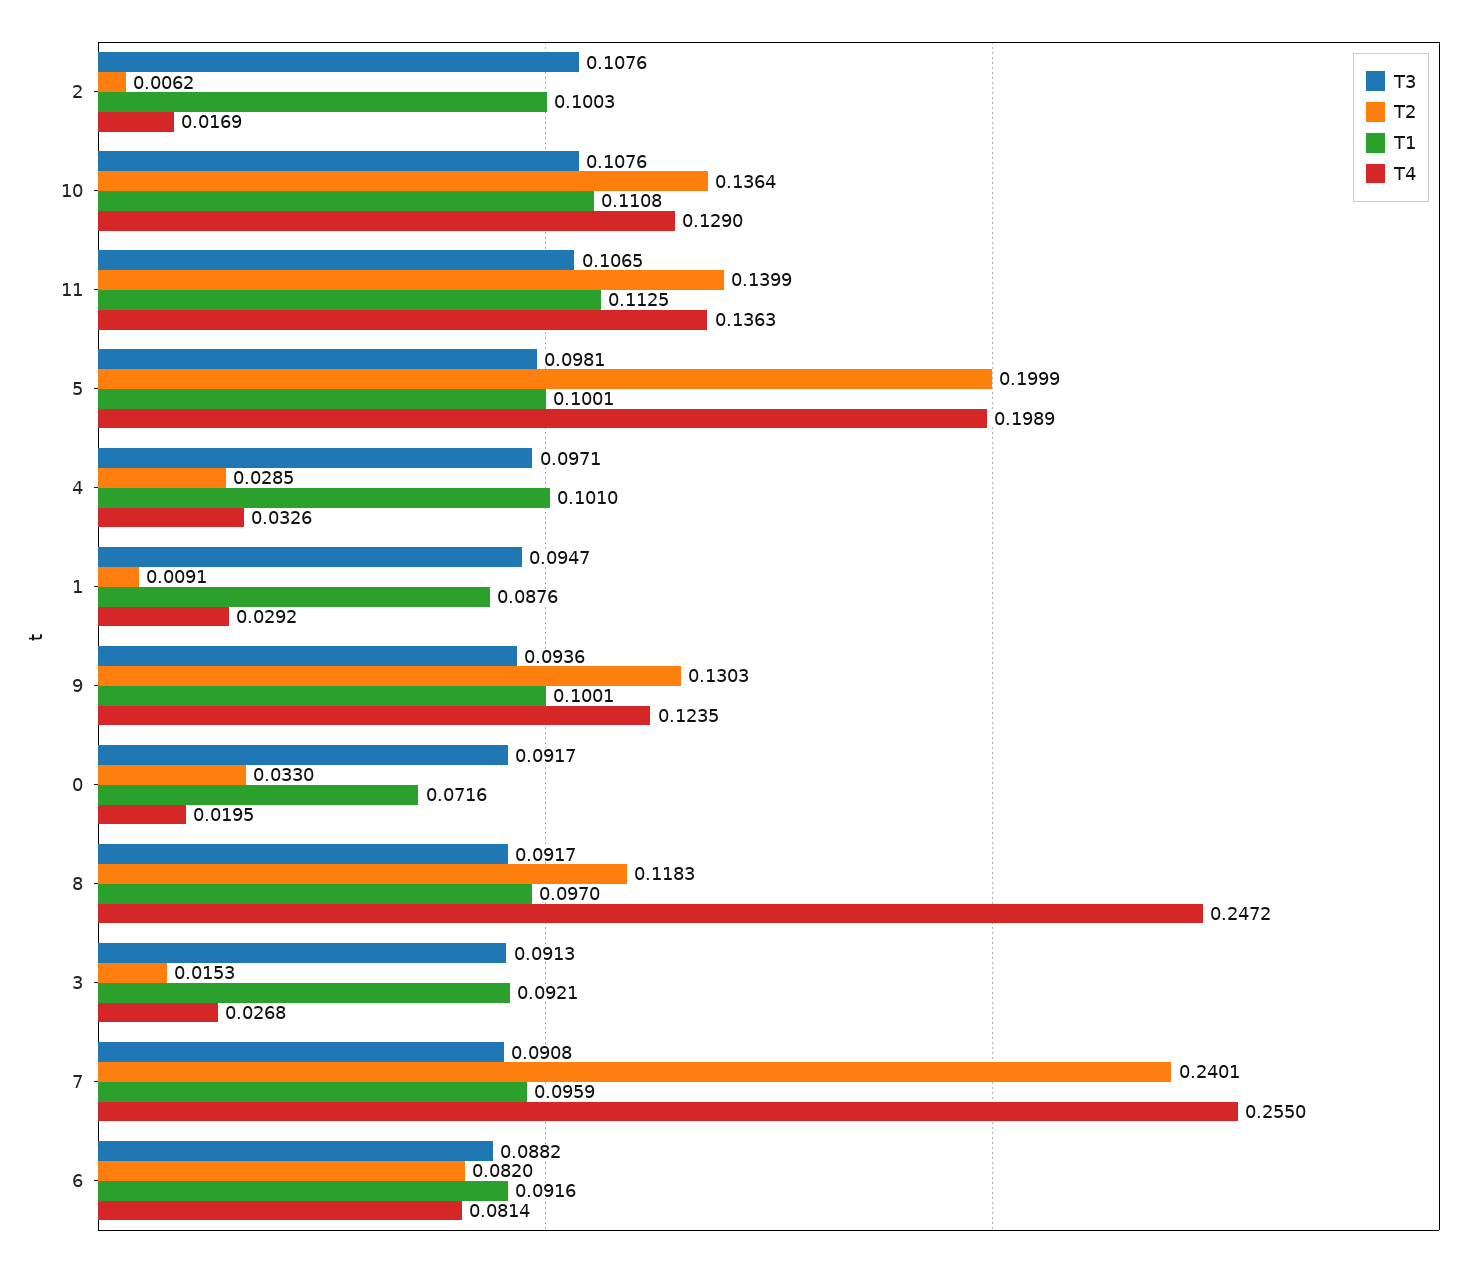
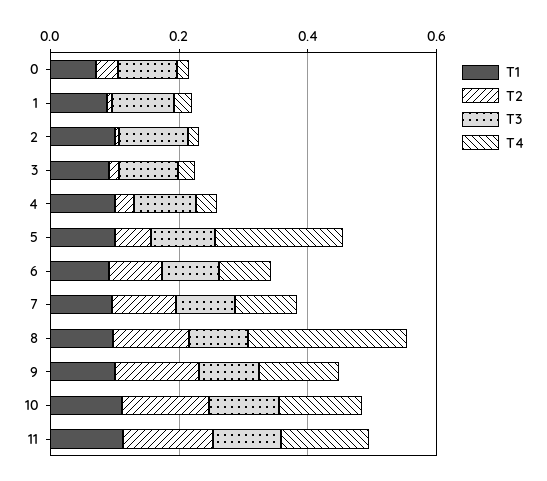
T2, 5: 0.1999 -> 0.05
T2, 7: 0.2401 -> 0.1
T4, 7: 0.255 -> 0.1

